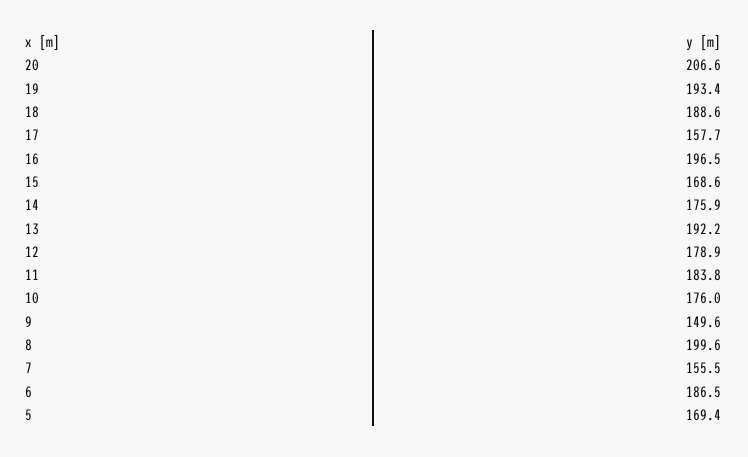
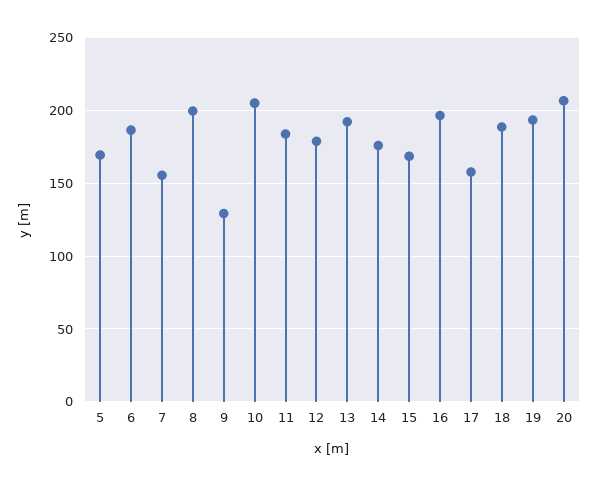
10: 176 -> 205
9: 149.6 -> 130

